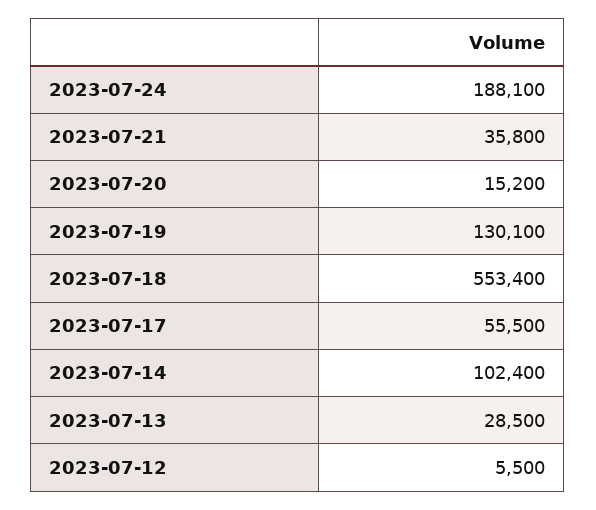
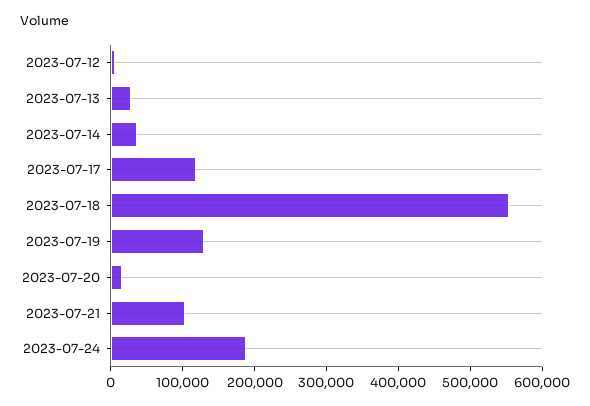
2023-07-21: 35800 -> 100000
2023-07-17: 55500 -> 120000
2023-07-14: 102400 -> 40000

